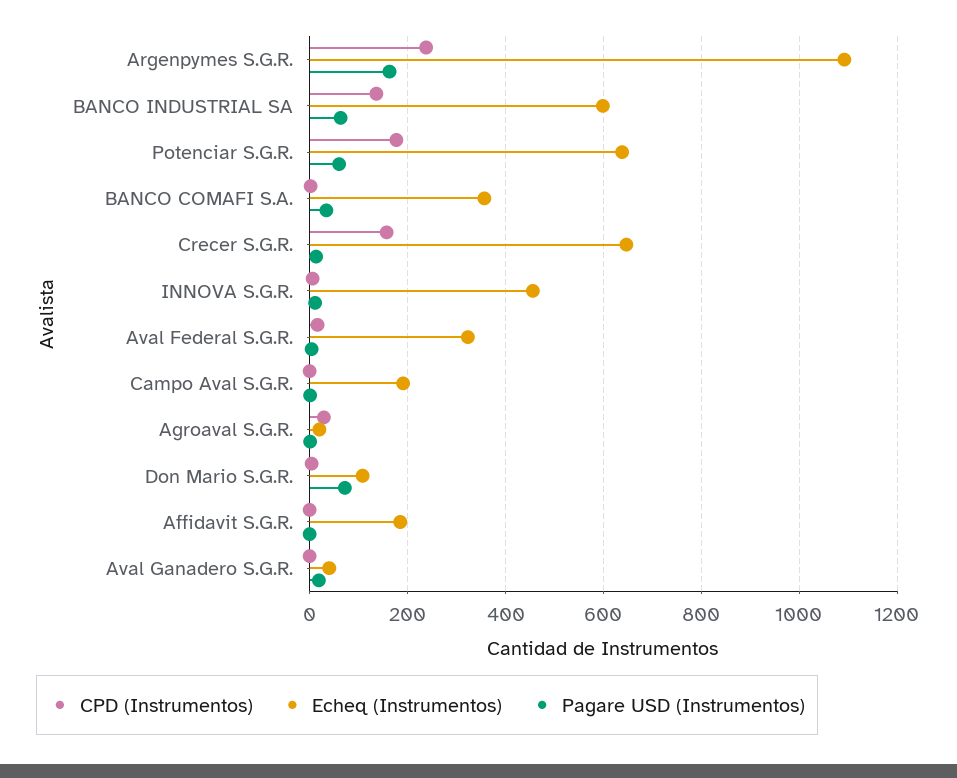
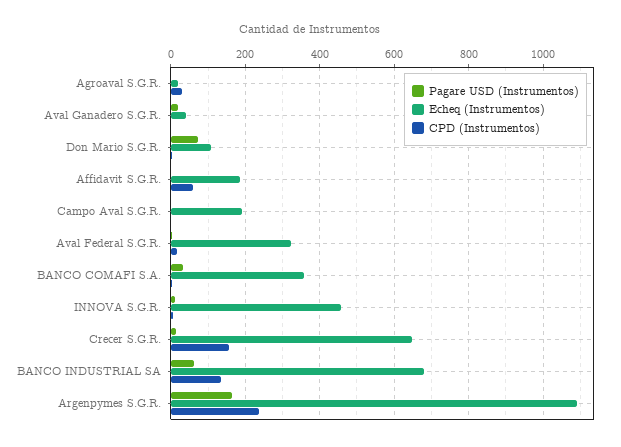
Echeq (Instrumentos), BANCO INDUSTRIAL SA: 600 -> 680
CPD (Instrumentos), Potenciar S.G.R.: 180 -> none
Echeq (Instrumentos), Potenciar S.G.R.: 640 -> none
Pagare USD (Instrumentos), Potenciar S.G.R.: 60 -> none
CPD (Instrumentos), Affidavit S.G.R.: 0 -> 60

